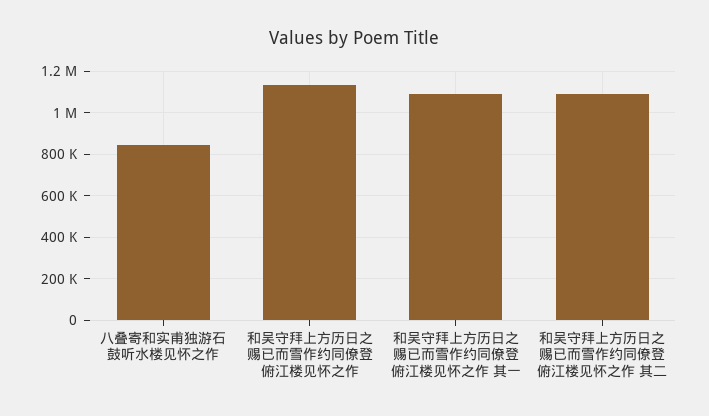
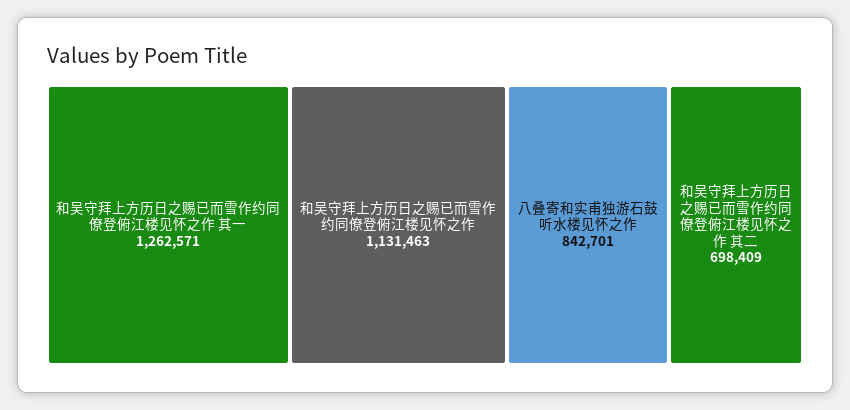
和吴守拜上方历日之赐已而雪作约同僚登俯江楼见怀之作 其一: 1100000 -> 1262571
和吴守拜上方历日之赐已而雪作约同僚登俯江楼见怀之作 其二: 1100000 -> 698409

